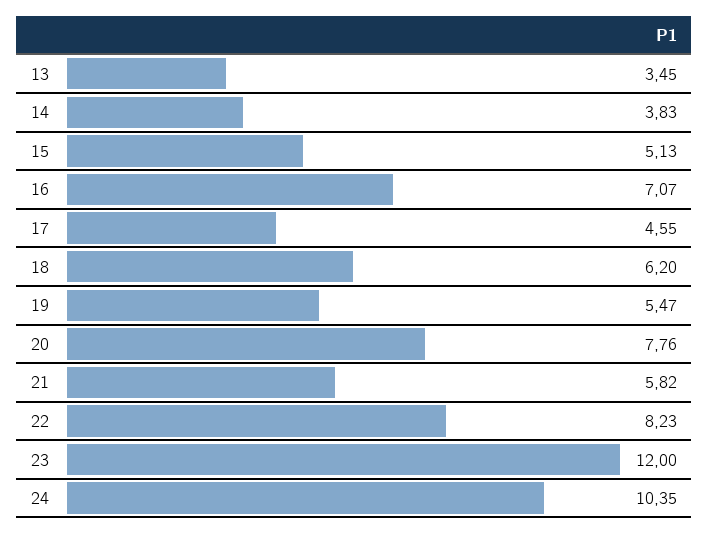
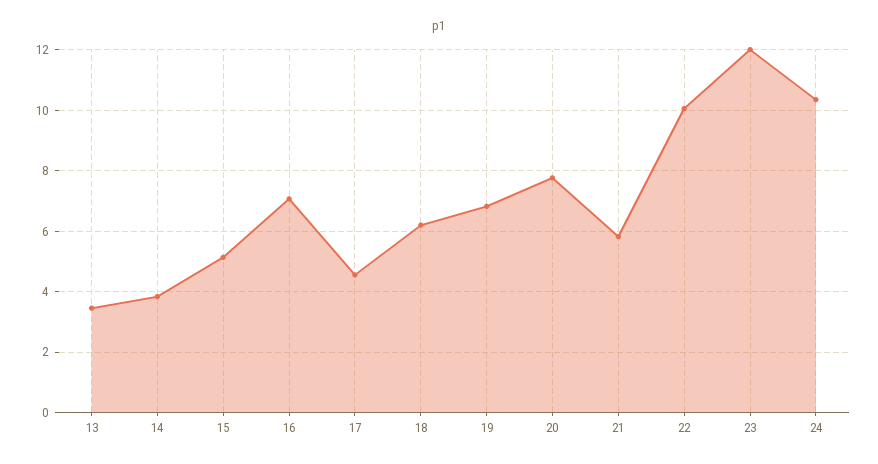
19: 5.47 -> 6.8
22: 8.23 -> 10

